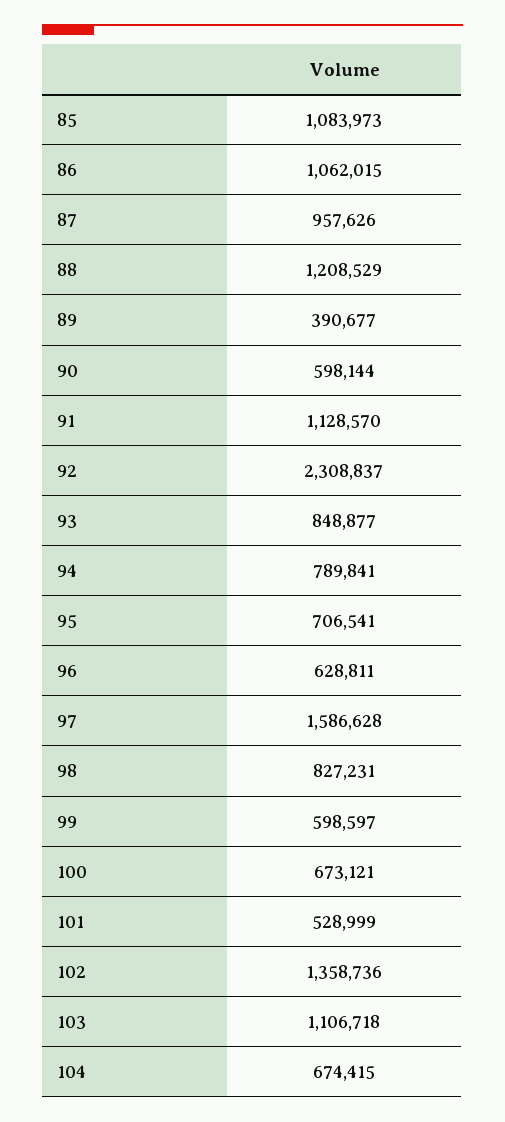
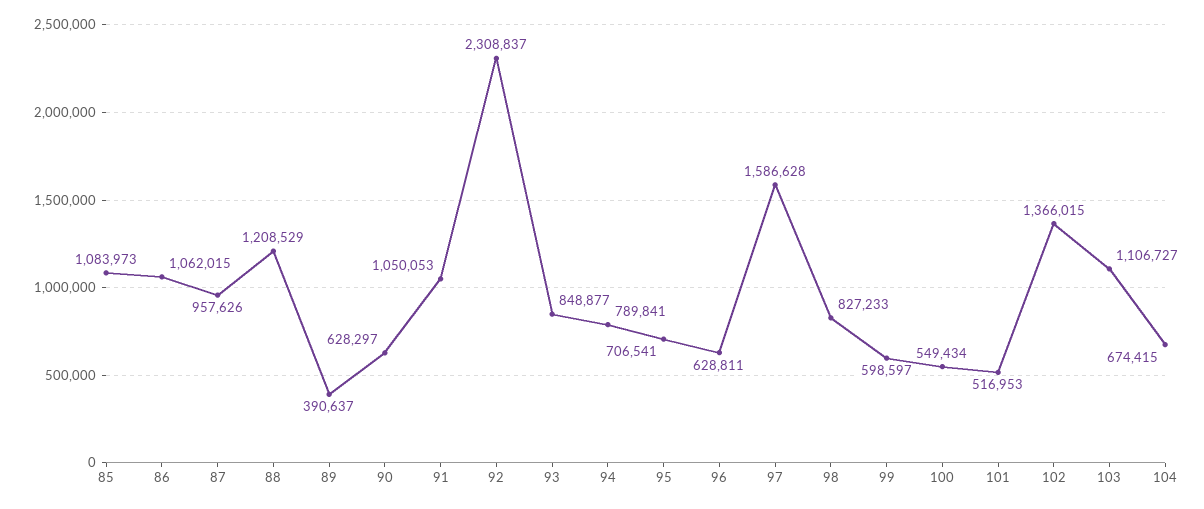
89: 390677 -> 390637
90: 598144 -> 628297
91: 1128570 -> 1050053
98: 827231 -> 827233
100: 673121 -> 549434
101: 528999 -> 516953
102: 1358736 -> 1366015
103: 1106718 -> 1106727

